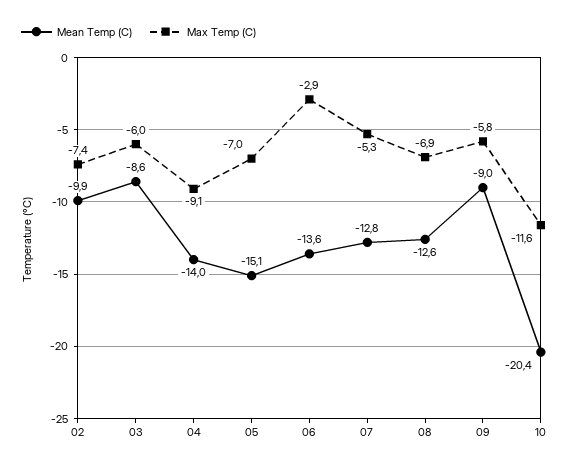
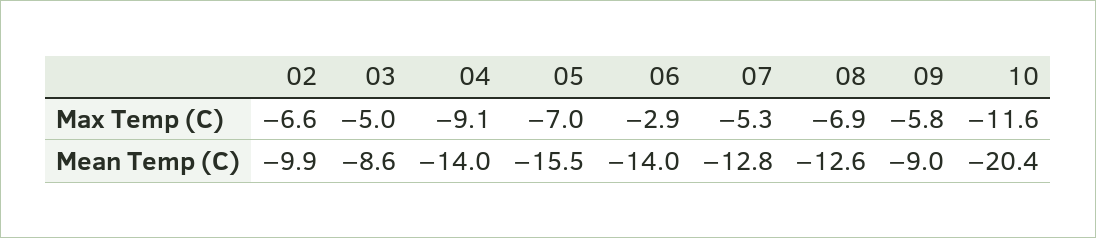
Max Temp (C), 02: -7.4 -> -6.6
Max Temp (C), 03: -6 -> -5
Mean Temp (C), 05: -15.1 -> -15.5
Mean Temp (C), 06: -13.6 -> -14

